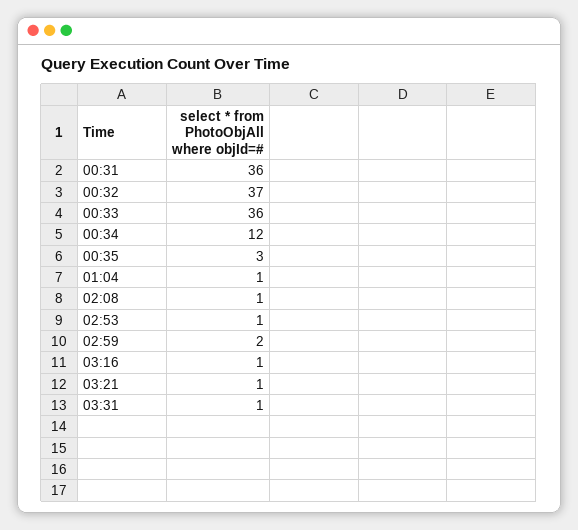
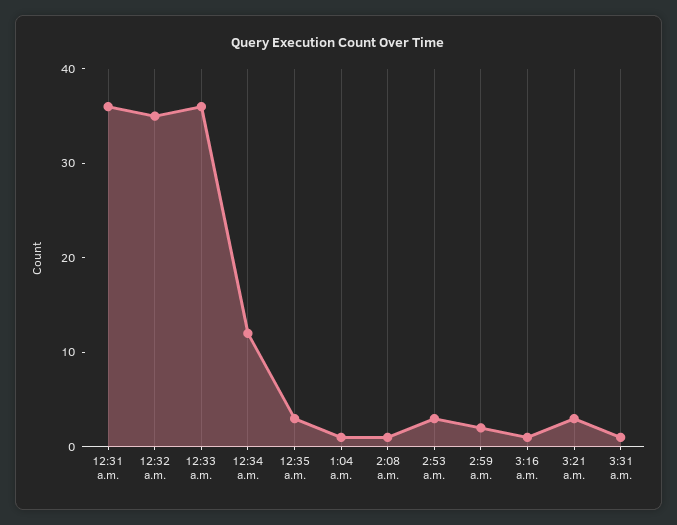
00:32: 37 -> 35
02:53: 1 -> 3
03:21: 1 -> 3

